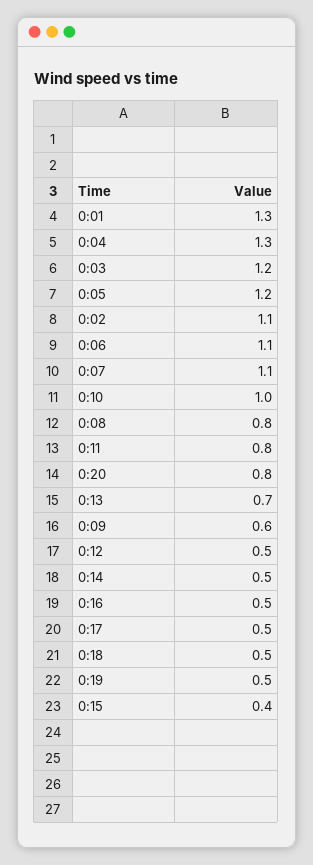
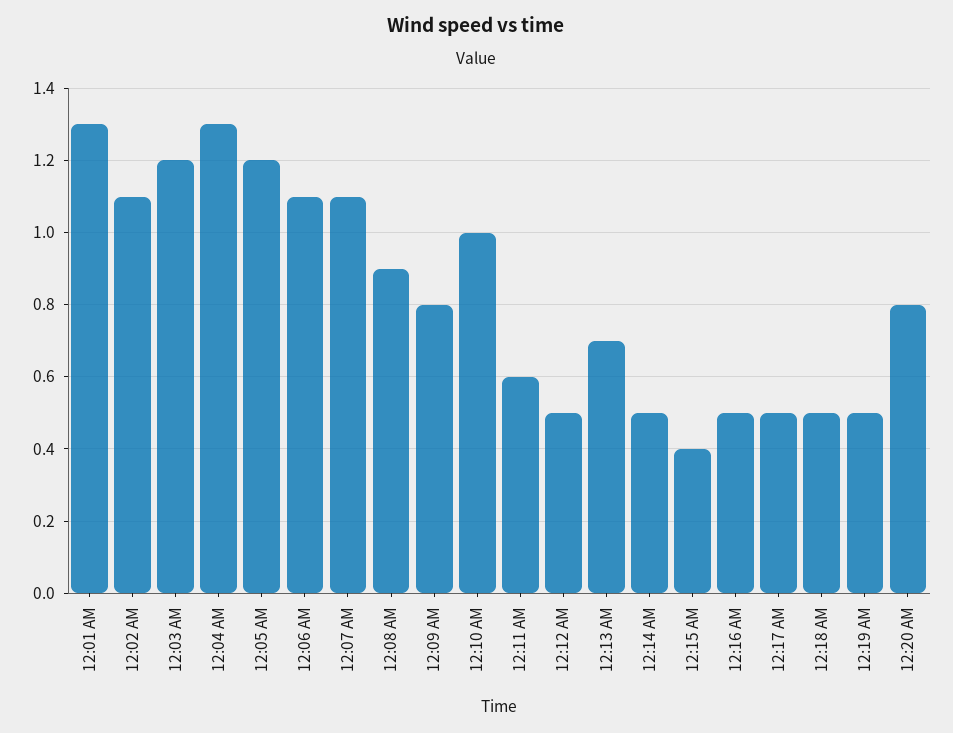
0:08: 0.8 -> 0.9
0:11: 0.8 -> 0.6
0:09: 0.6 -> 0.8

